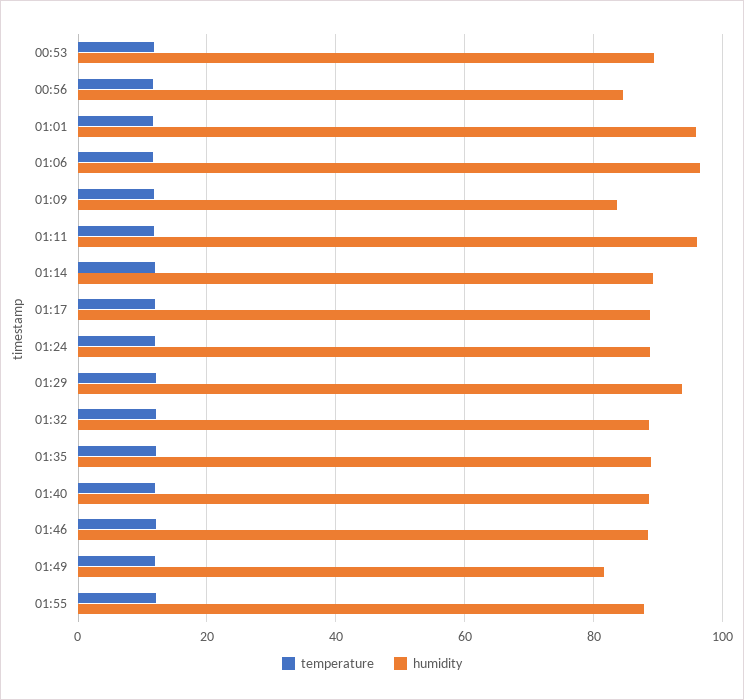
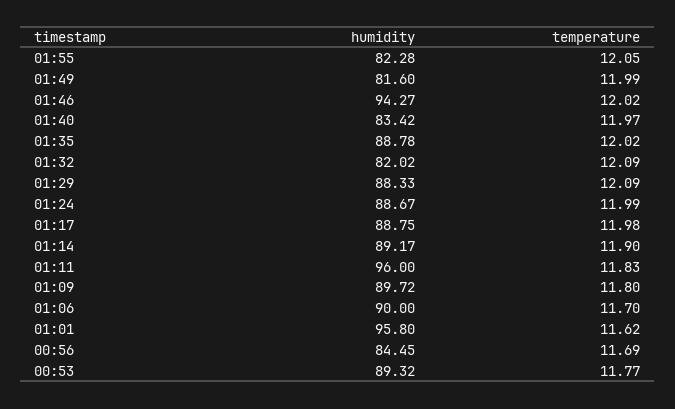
humidity, 01:06: 96 -> 90
humidity, 01:09: 84 -> 89.72
humidity, 01:29: 94 -> 88.33
humidity, 01:32: 88 -> 82.02
humidity, 01:40: 88 -> 83.42
humidity, 01:46: 88 -> 94.27
humidity, 01:55: 88 -> 82.28

